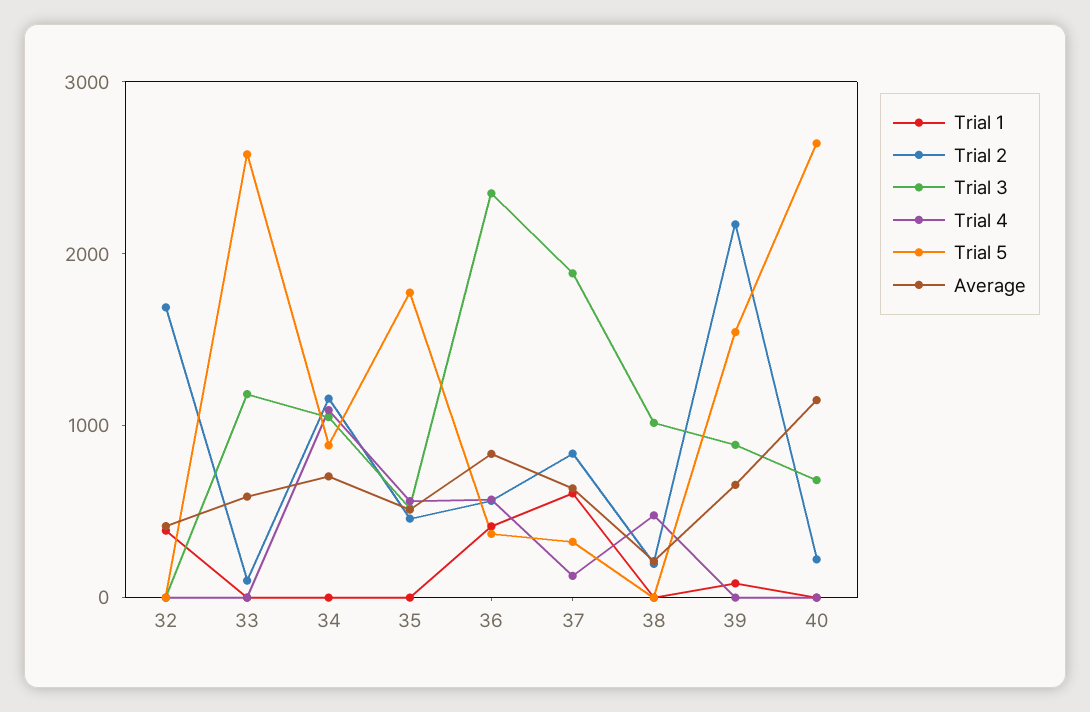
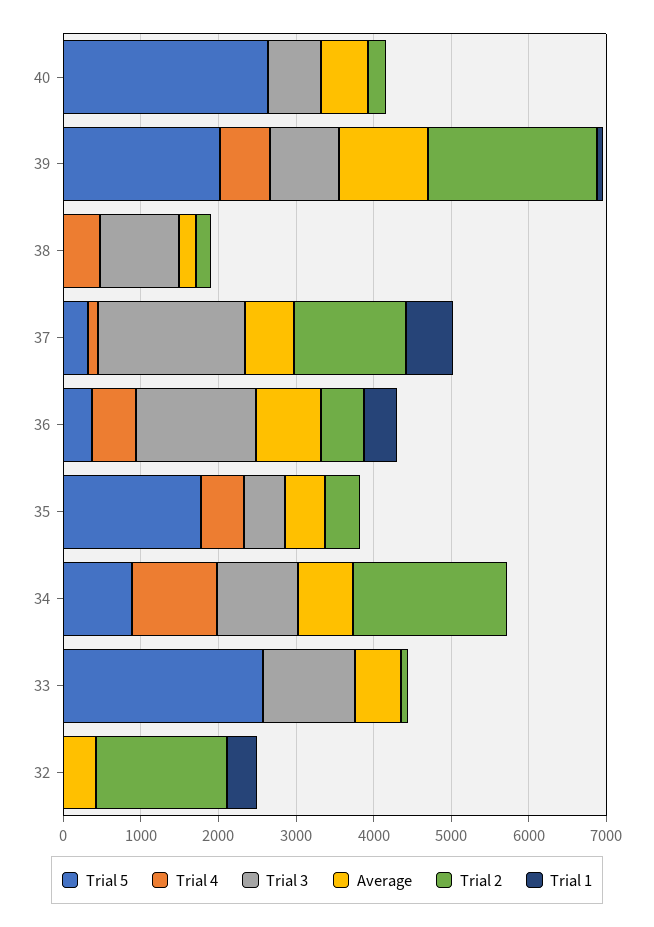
Trial 2, 34: 1200 -> 2000
Trial 3, 36: 2400 -> 1600
Trial 2, 37: 800 -> 1400
Trial 4, 39: 0 -> 600
Trial 5, 39: 1600 -> 2000
Average, 39: 600 -> 1200
Average, 40: 1200 -> 600

